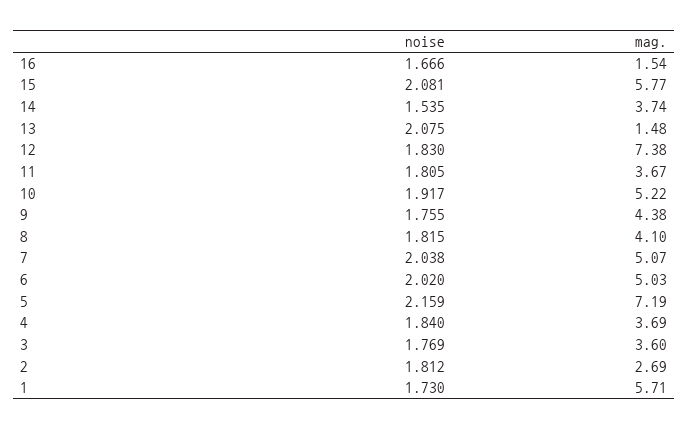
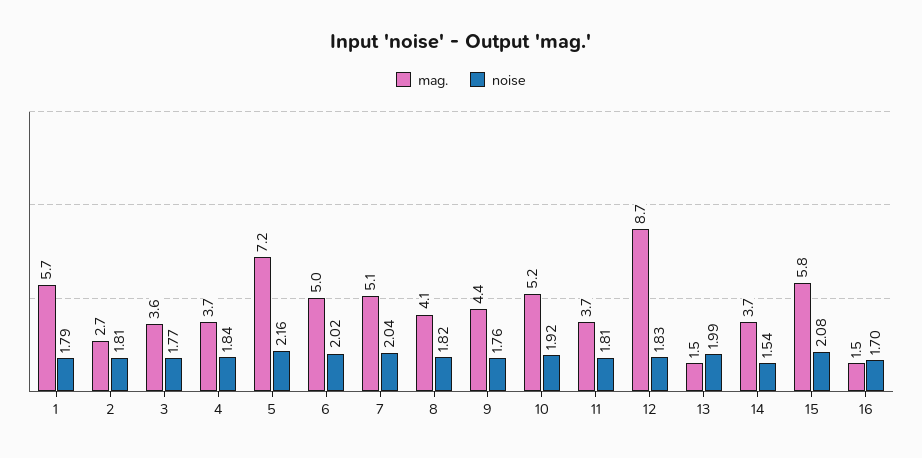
noise, 16: 1.666 -> 1.7
noise, 13: 2.075 -> 1.99
mag., 12: 7.38 -> 8.7
noise, 1: 1.73 -> 1.79

